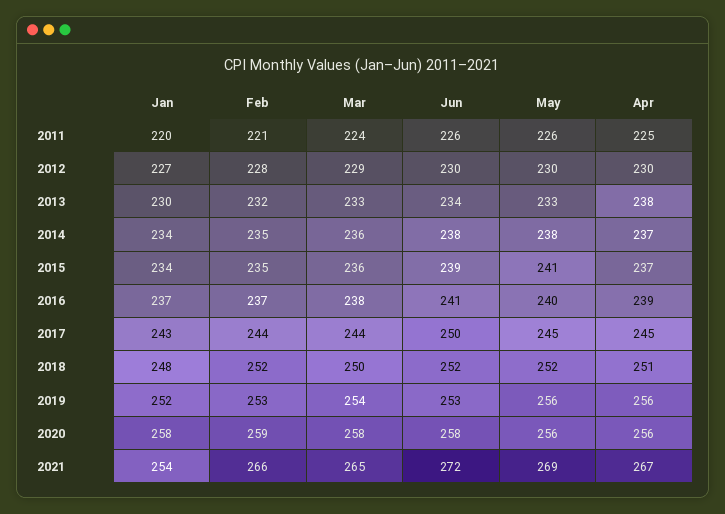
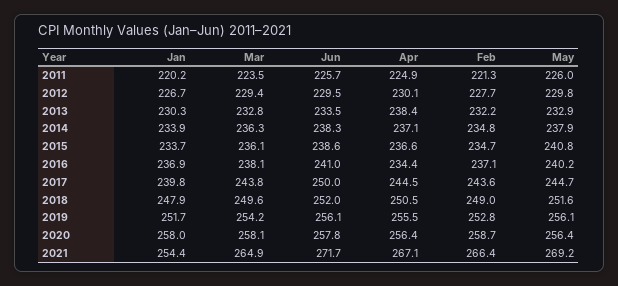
Apr, 2016: 239 -> 234.4
Jan, 2017: 243 -> 239.8
Feb, 2018: 252 -> 249
Jun, 2019: 253 -> 256.1

